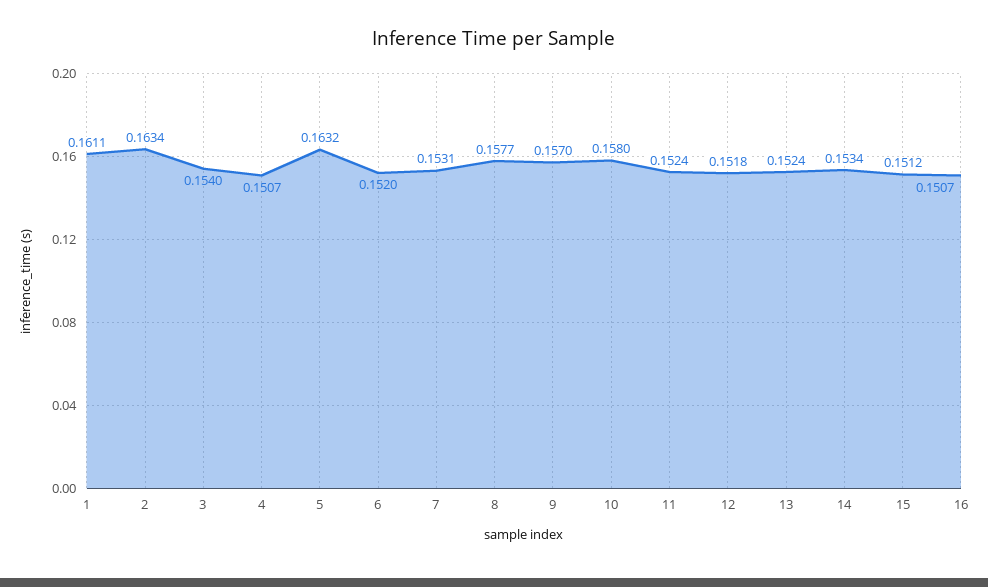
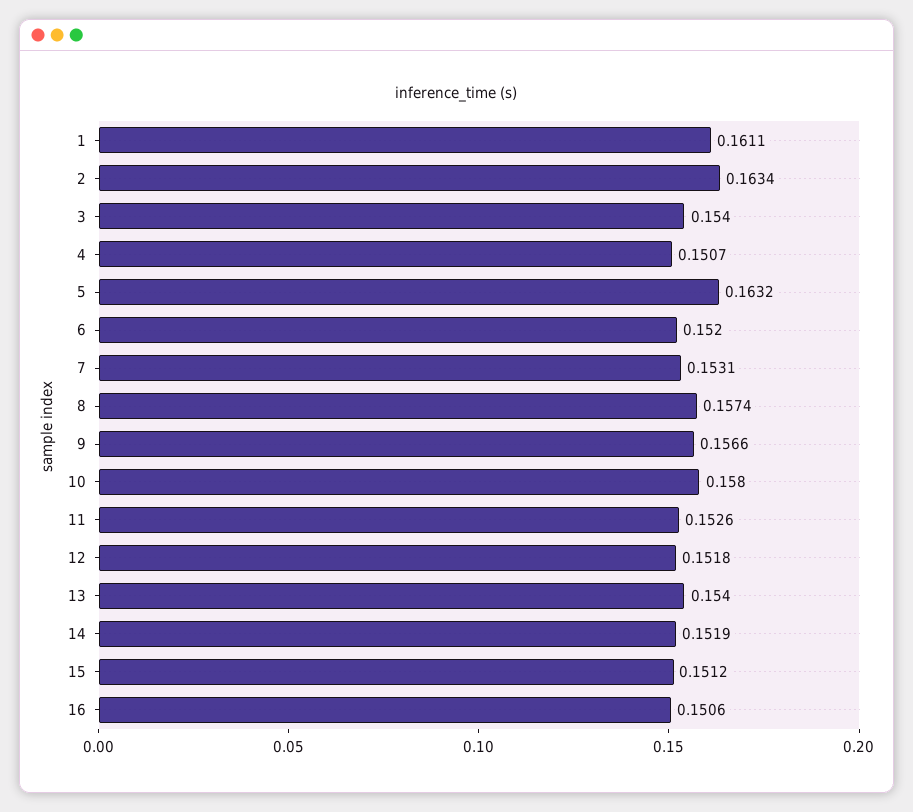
8: 0.1577 -> 0.1574
9: 0.157 -> 0.1566
11: 0.1524 -> 0.1526
13: 0.1524 -> 0.154
14: 0.1534 -> 0.1519
16: 0.1507 -> 0.1506

